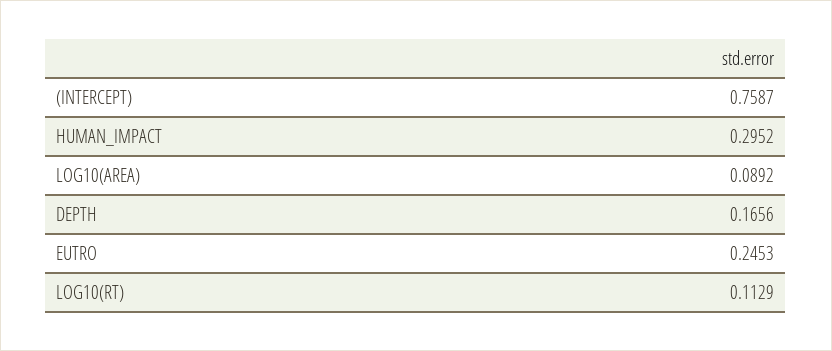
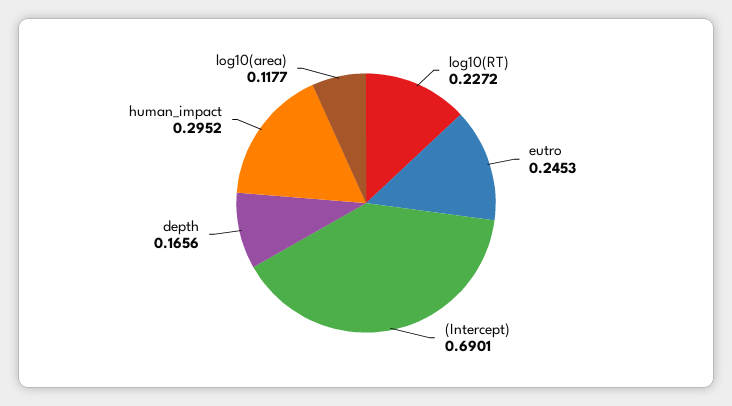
(INTERCEPT): 0.7587 -> 0.6901
LOG10(AREA): 0.0892 -> 0.1177
LOG10(RT): 0.1129 -> 0.2272

